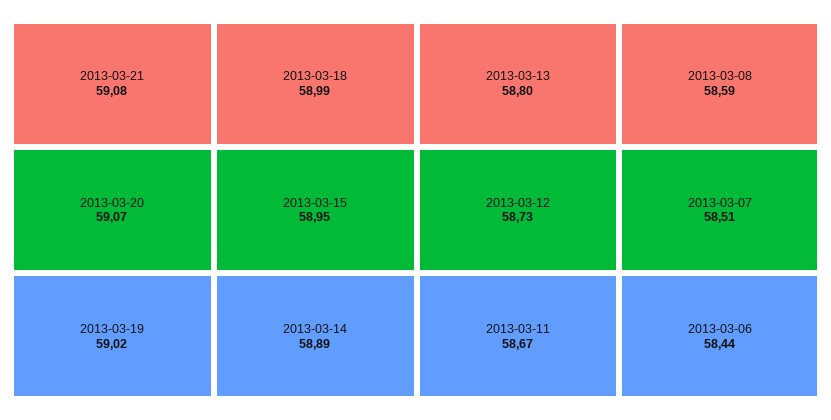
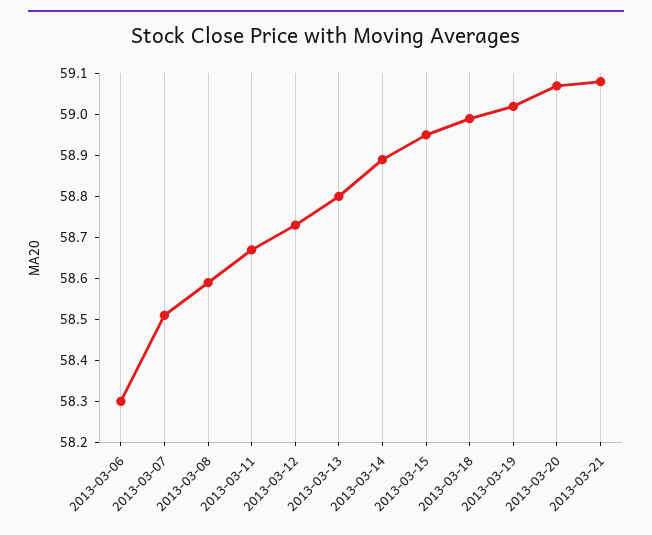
2013-03-06: 58.44 -> 58.3

